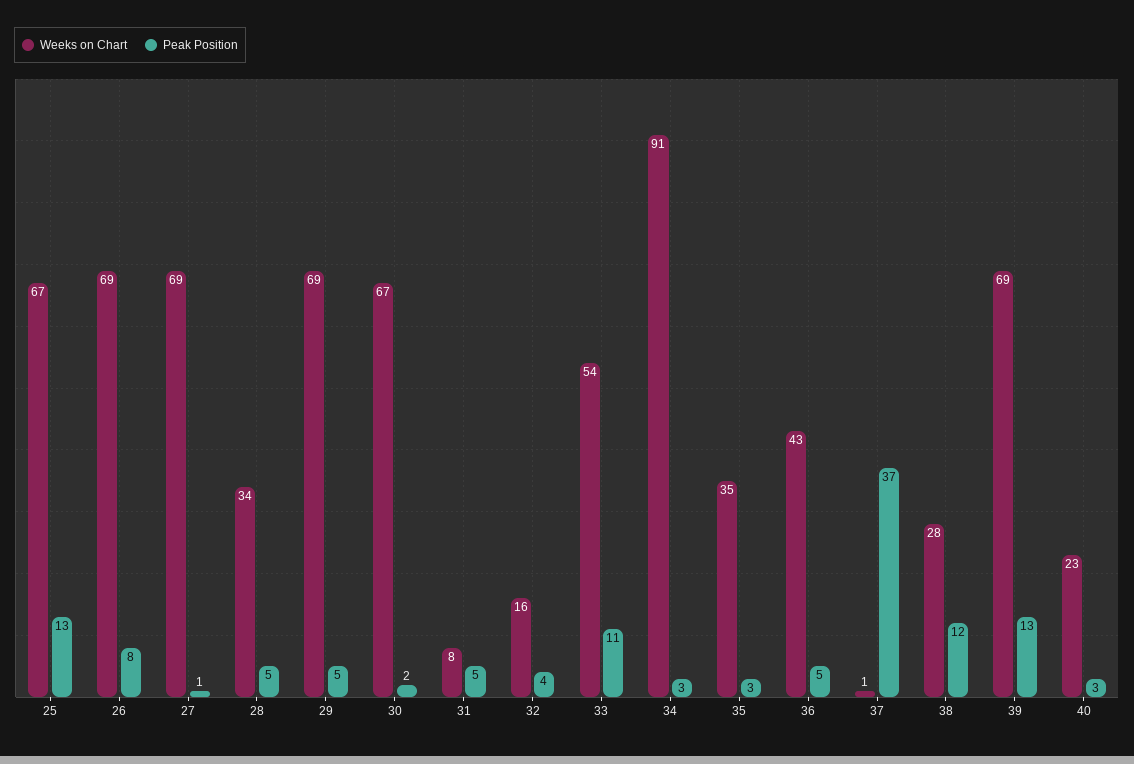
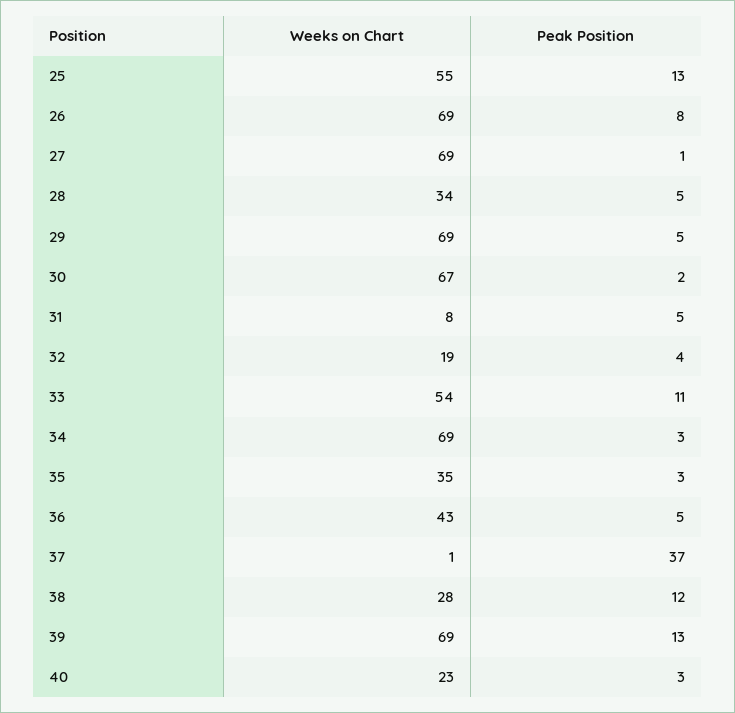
Weeks on Chart, 25: 67 -> 55
Weeks on Chart, 32: 16 -> 19
Weeks on Chart, 34: 91 -> 69

